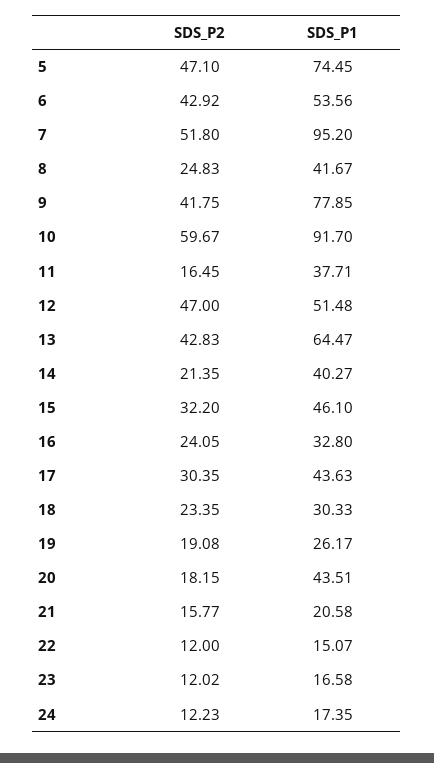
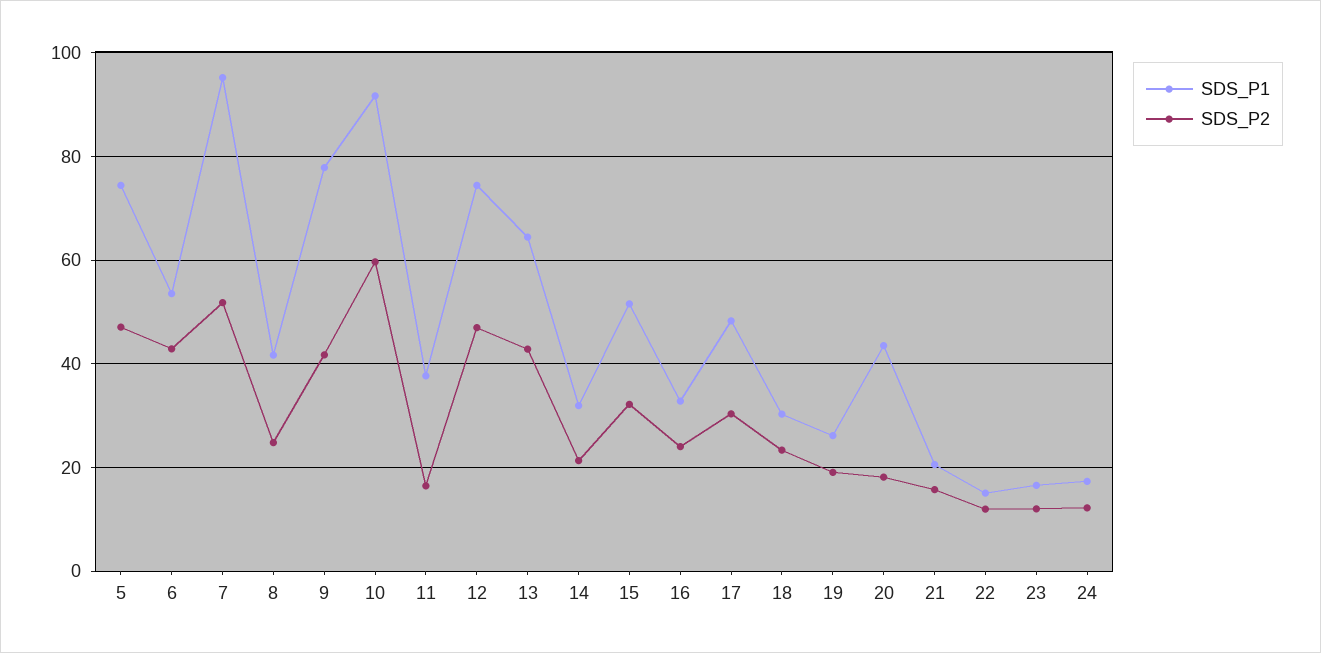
SDS_P1, 12: 51.48 -> 74
SDS_P1, 14: 40.27 -> 32
SDS_P1, 15: 46.1 -> 52
SDS_P1, 17: 43.63 -> 48

